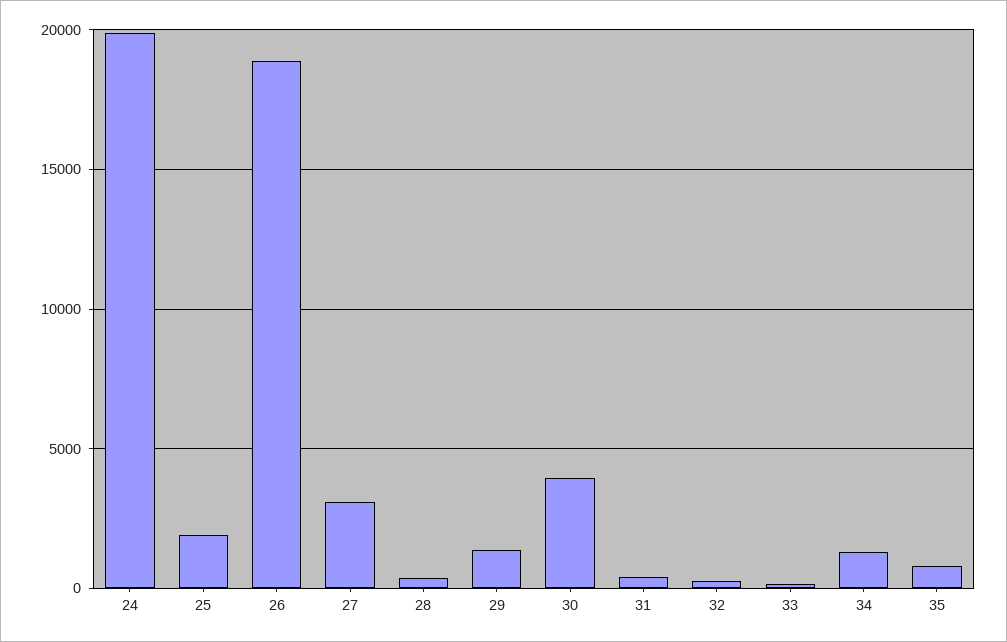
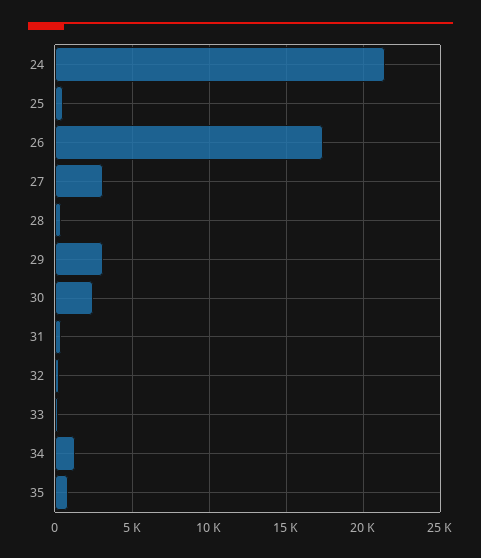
24: 20000 -> 21500
25: 2000 -> 500
26: 19000 -> 17500
29: 1500 -> 3000
30: 4000 -> 2500

